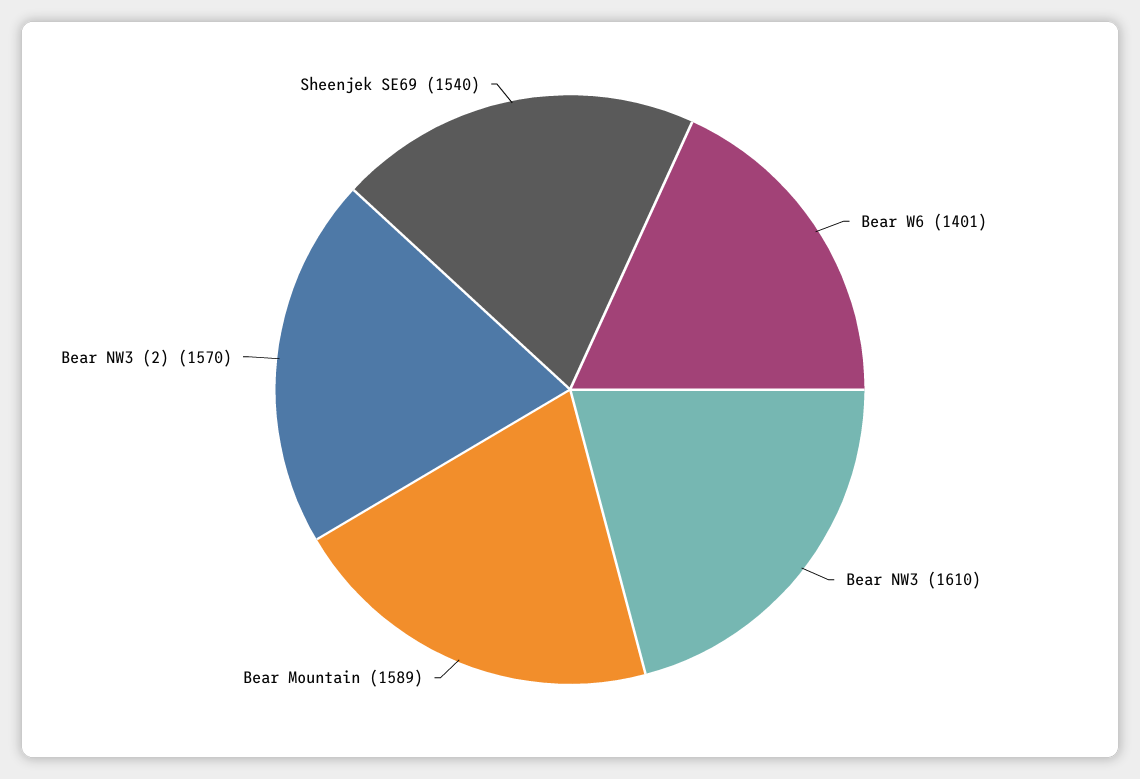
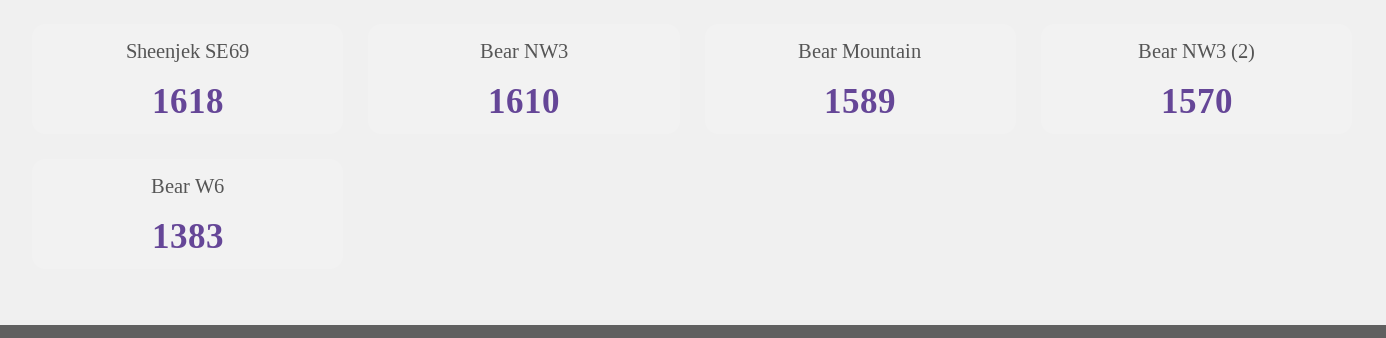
Bear W6: 1401 -> 1383
Sheenjek SE69: 1540 -> 1618

